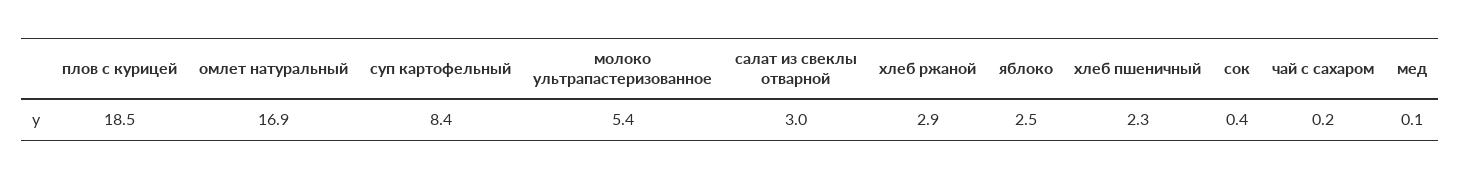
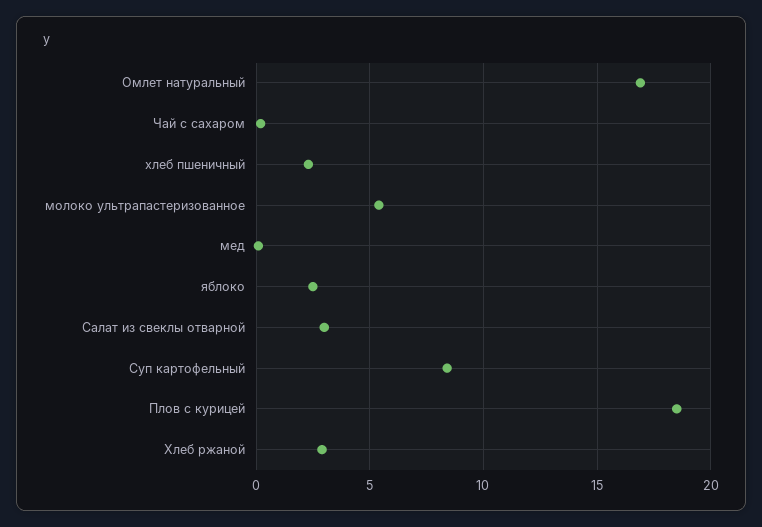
сок: 0.4 -> none

